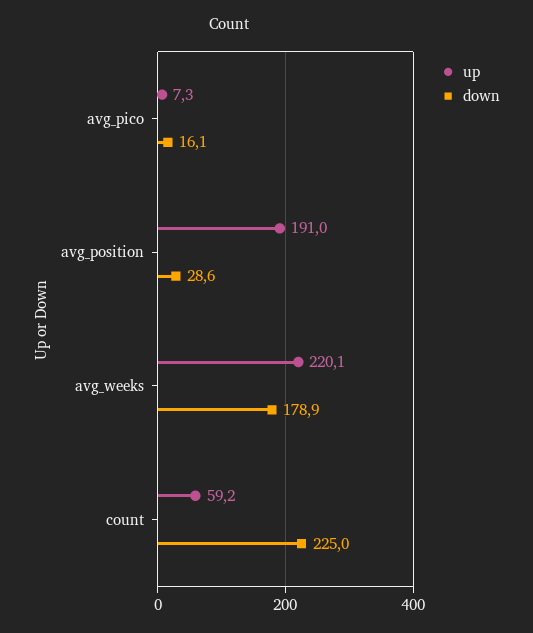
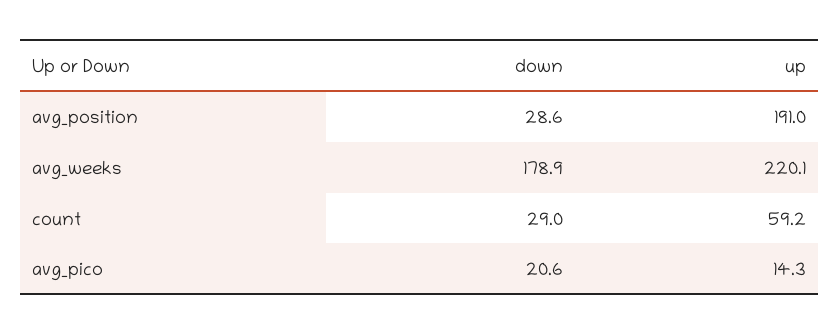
up, avg_pico: 7.3 -> 14.3
down, avg_pico: 16.1 -> 20.6
down, count: 225 -> 29

